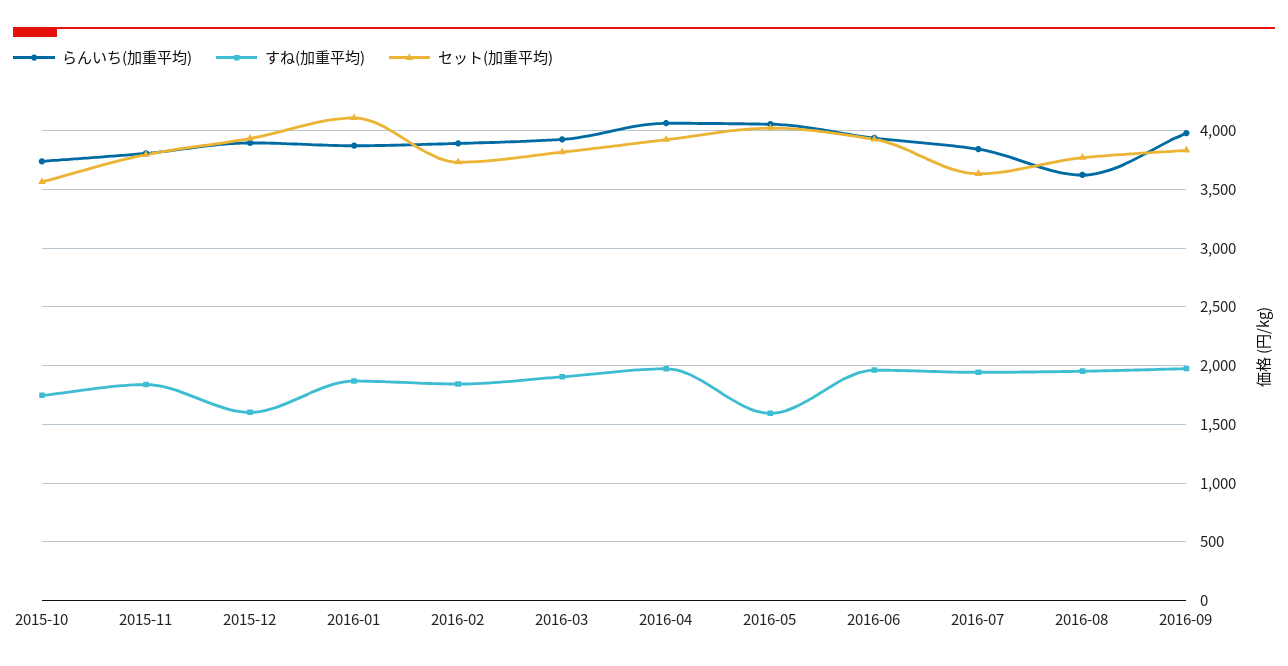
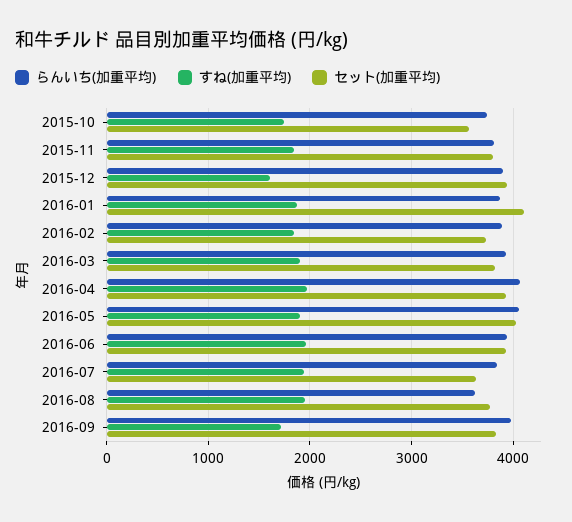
すね(加重平均), 2016-05: 1600 -> 1900
すね(加重平均), 2016-09: 2000 -> 1700

